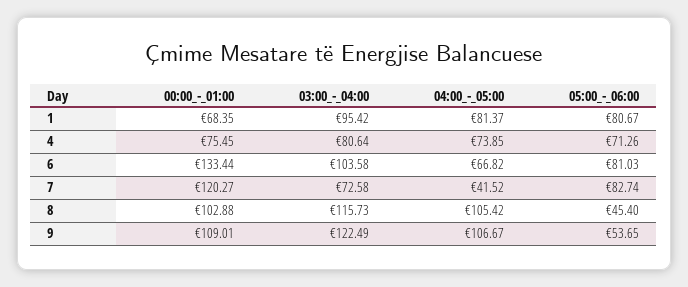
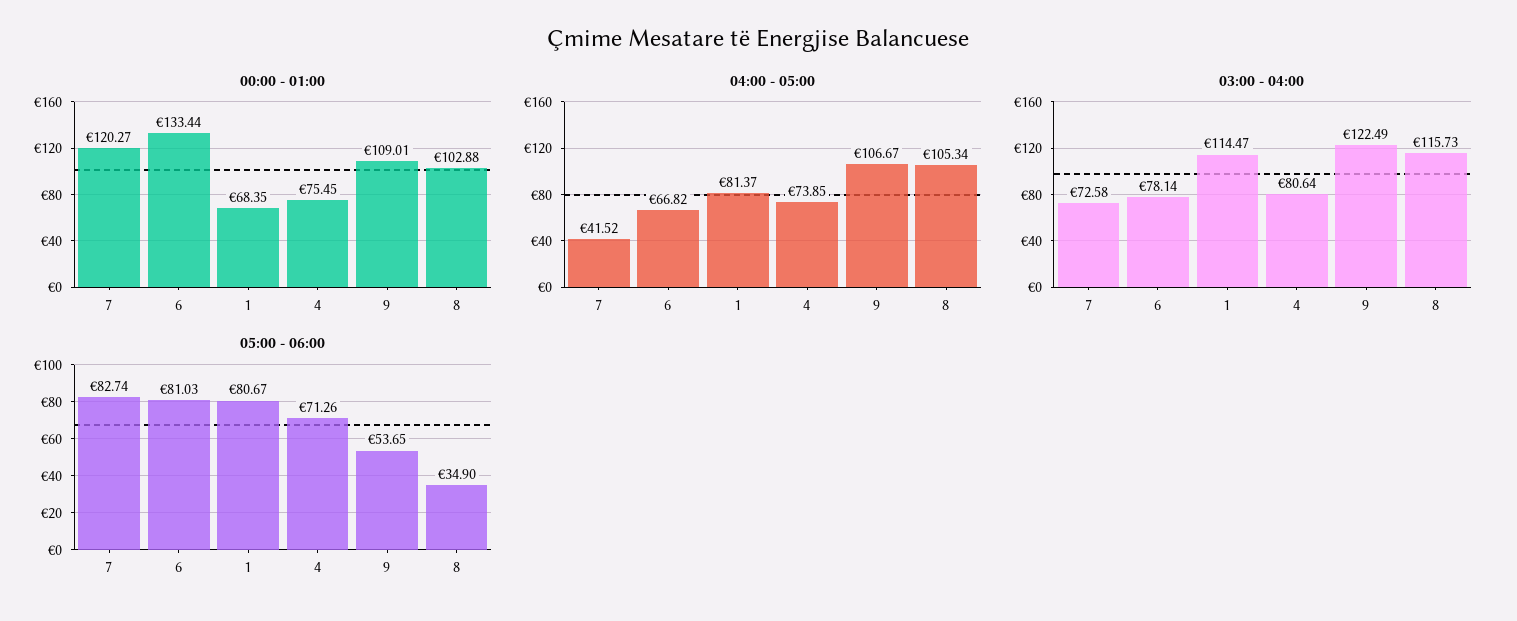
03:00_-_04:00, 1: 95.42 -> 114.47
03:00_-_04:00, 6: 103.58 -> 78.14
04:00_-_05:00, 8: 105.42 -> 105.34
05:00_-_06:00, 8: 45.4 -> 34.9

